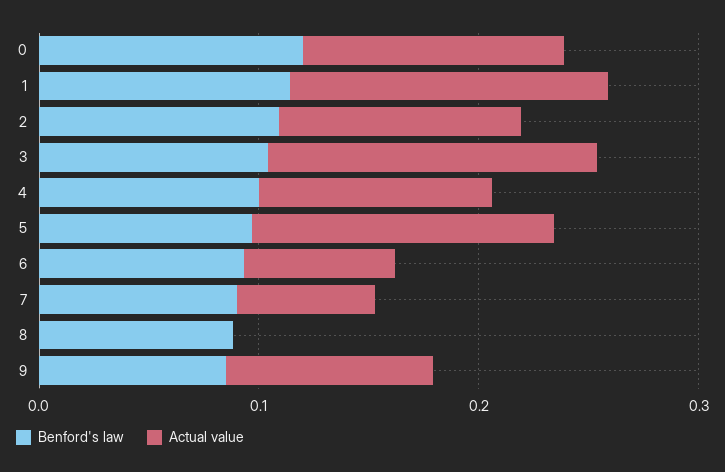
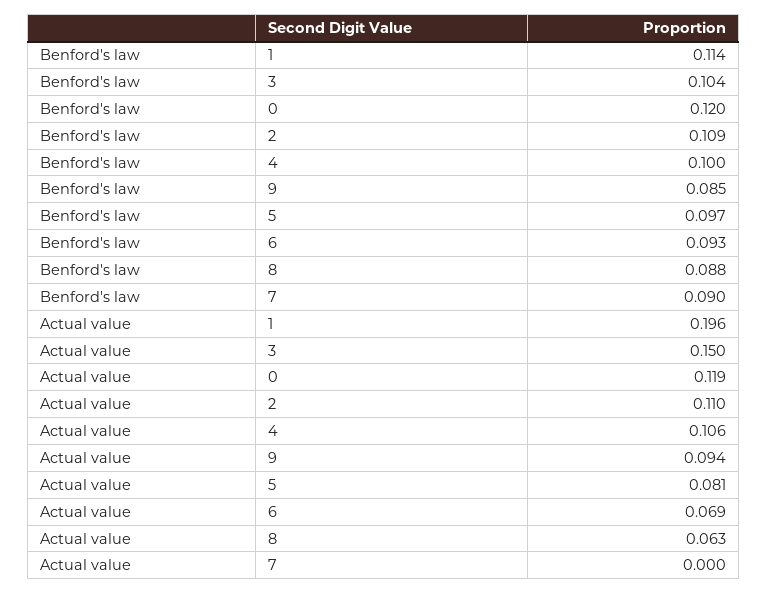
Actual value, 1: 0.14 -> 0.196
Actual value, 5: 0.14 -> 0.081
Actual value, 7: 0.06 -> 0
Actual value, 8: 0 -> 0.063

